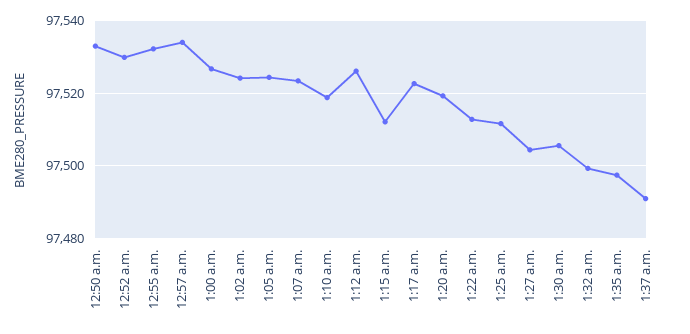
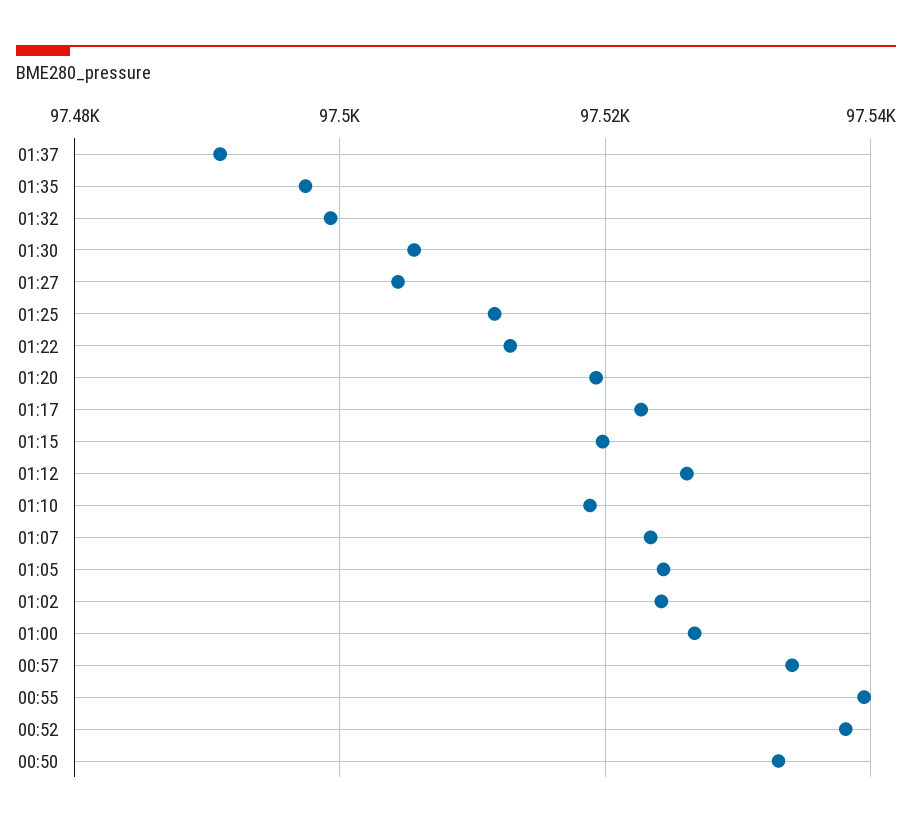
12:52 a.m.: 97530 -> 97538
12:55 a.m.: 97532 -> 97540
1:15 a.m.: 97512 -> 97520

